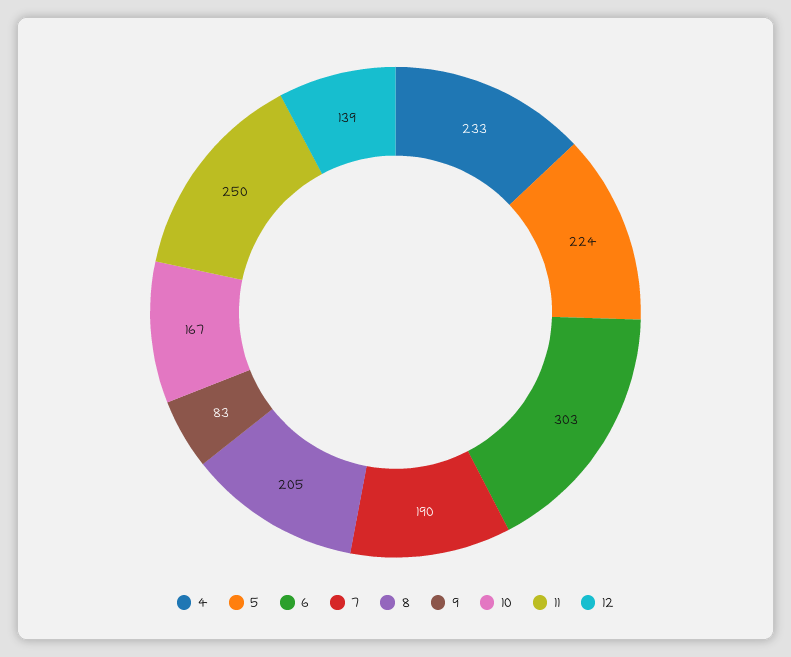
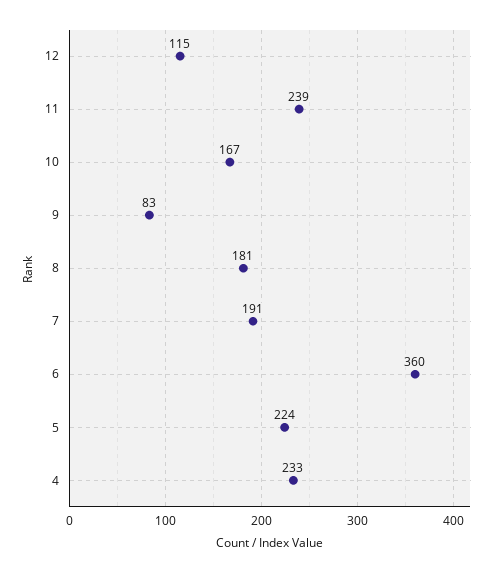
6: 303 -> 360
7: 190 -> 191
8: 205 -> 181
11: 250 -> 239
12: 139 -> 115

